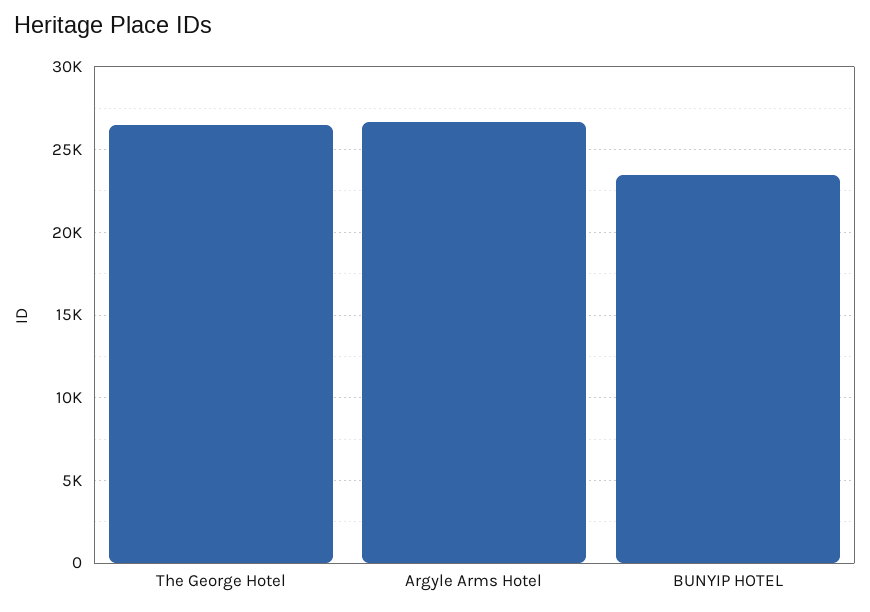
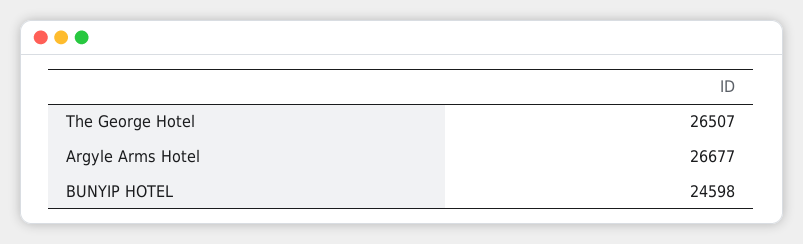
BUNYIP HOTEL: 23500 -> 24598

